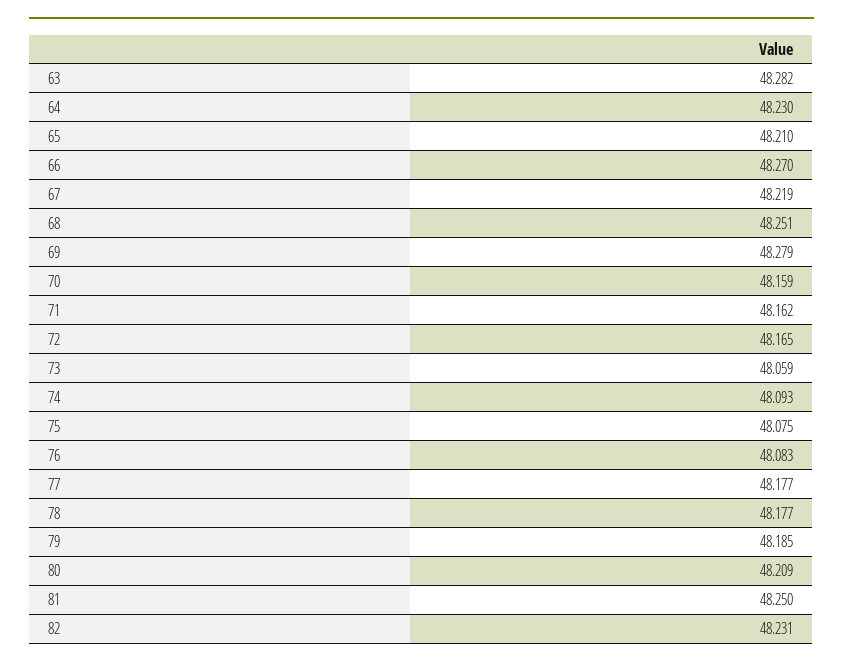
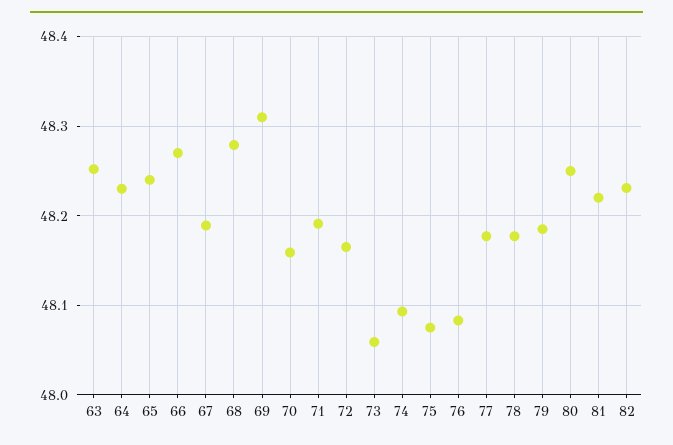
63: 48.282 -> 48.25
65: 48.21 -> 48.24
67: 48.219 -> 48.19
68: 48.251 -> 48.28
69: 48.279 -> 48.31
71: 48.162 -> 48.19
80: 48.209 -> 48.25
81: 48.25 -> 48.22

